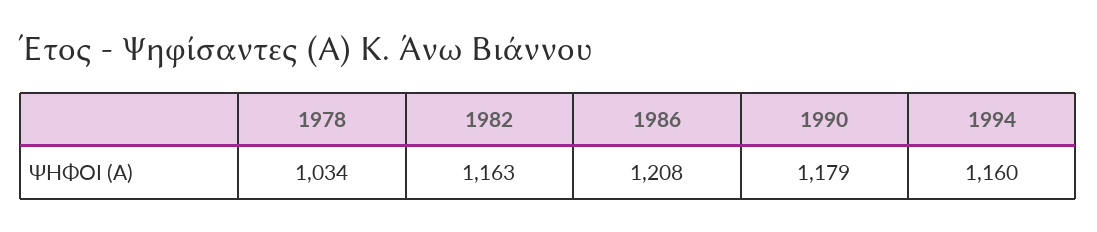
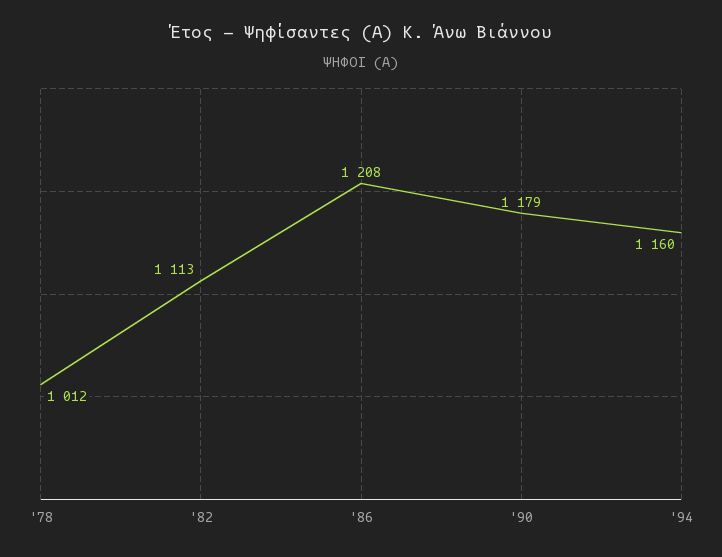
1978: 1034 -> 1012
1982: 1163 -> 1113

